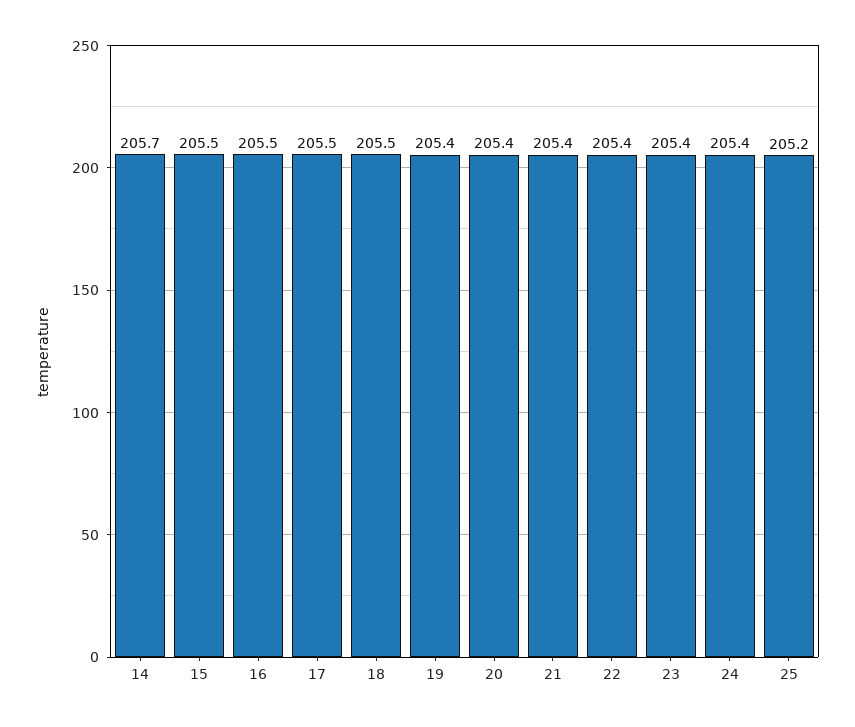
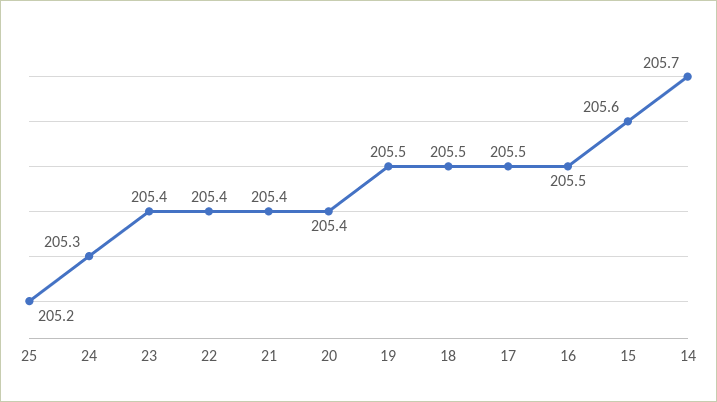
15: 205.5 -> 205.6
19: 205.4 -> 205.5
24: 205.4 -> 205.3

